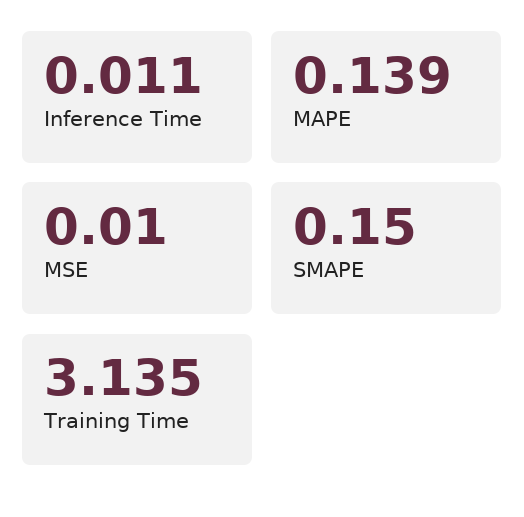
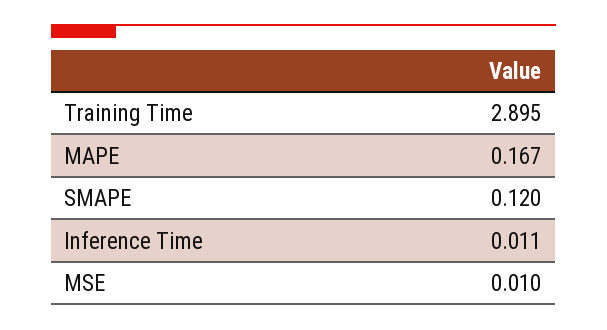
MAPE: 0.139 -> 0.167
SMAPE: 0.15 -> 0.12
Training Time: 3.135 -> 2.895

